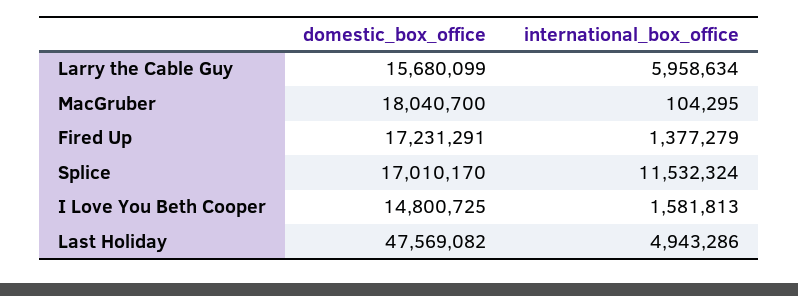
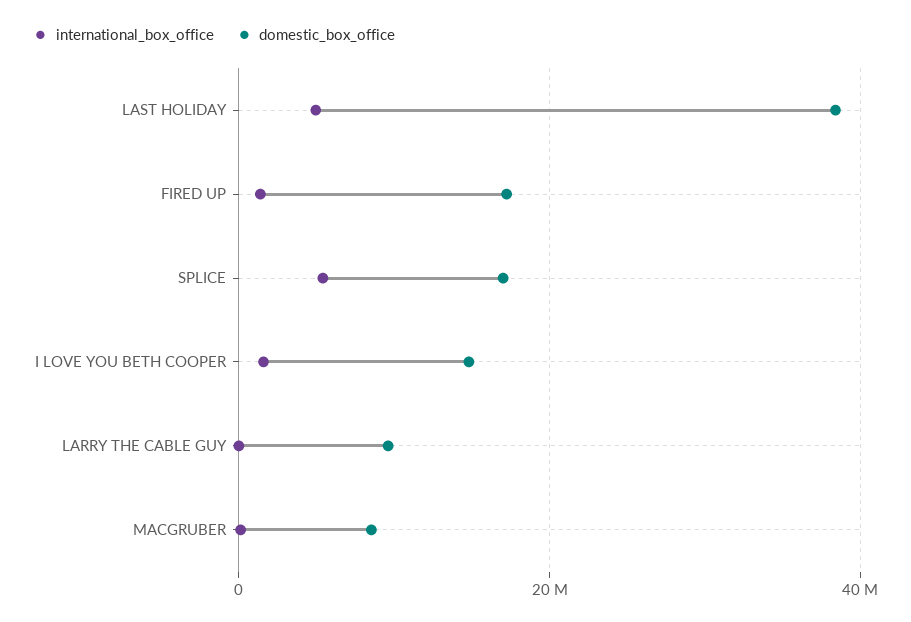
domestic_box_office, Larry the Cable Guy: 15680099 -> 10000000
international_box_office, Larry the Cable Guy: 5958634 -> 0
domestic_box_office, MacGruber: 18040700 -> 8000000
international_box_office, Splice: 11532324 -> 6000000
domestic_box_office, Last Holiday: 47569082 -> 38000000

